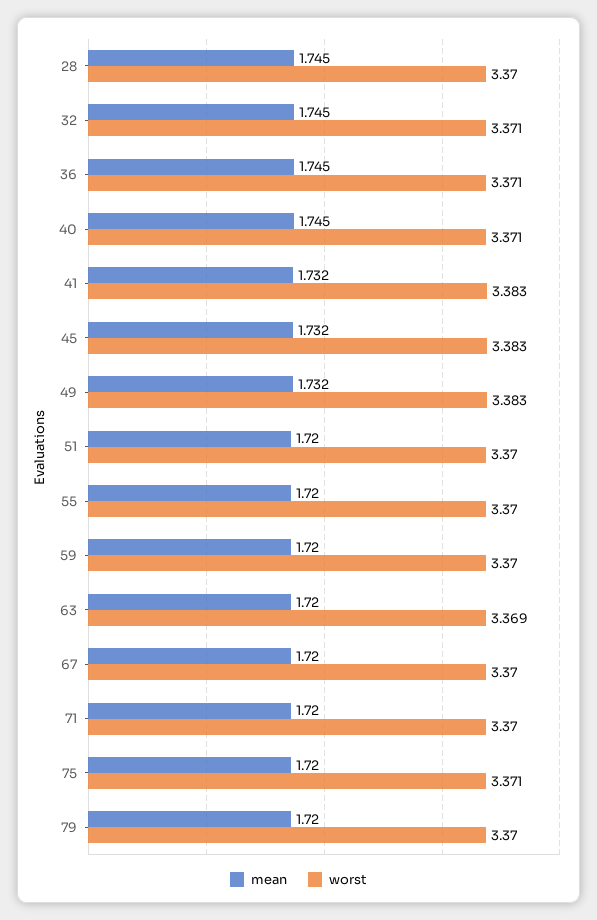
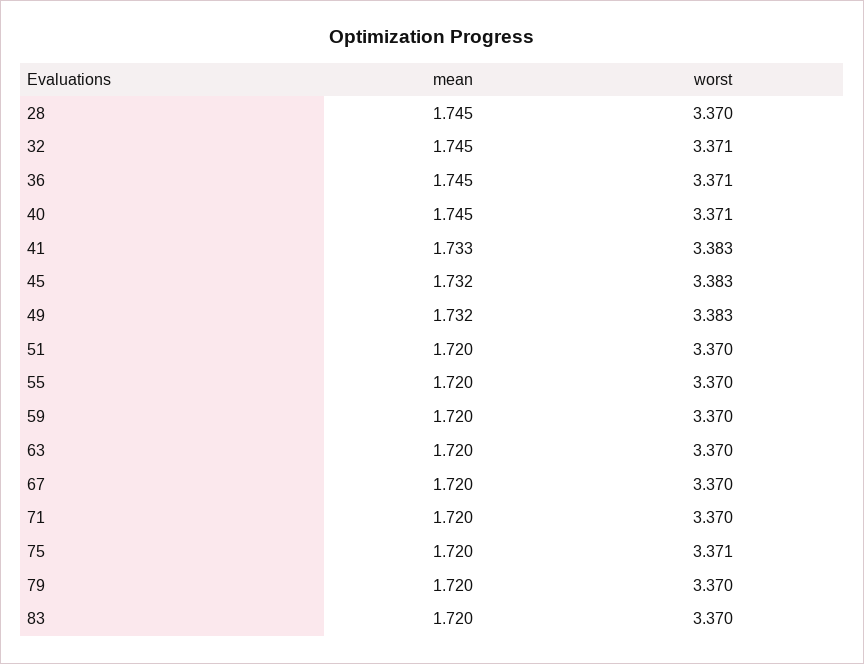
mean, 41: 1.732 -> 1.733
worst, 63: 3.369 -> 3.37
mean, 83: none -> 1.72
worst, 83: none -> 3.37

